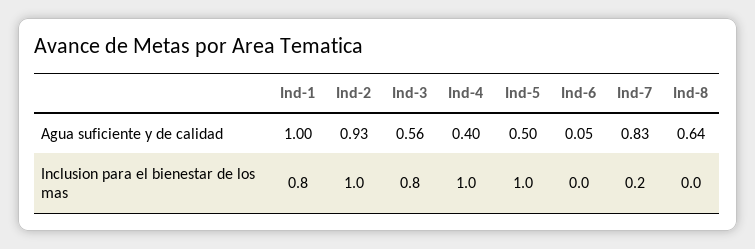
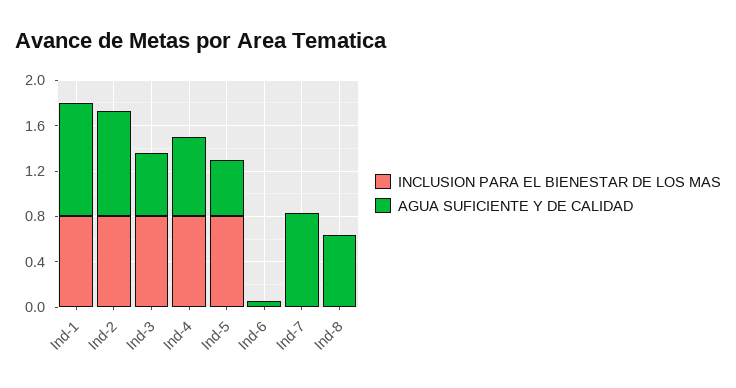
Agua suficiente y de calidad, Ind-4: 0.4 -> 0.7
Inclusion para el bienestar de los mas, Ind-2: 1 -> 0.8
Inclusion para el bienestar de los mas, Ind-4: 1 -> 0.8
Inclusion para el bienestar de los mas, Ind-5: 1 -> 0.8
Inclusion para el bienestar de los mas, Ind-7: 0.2 -> 0

